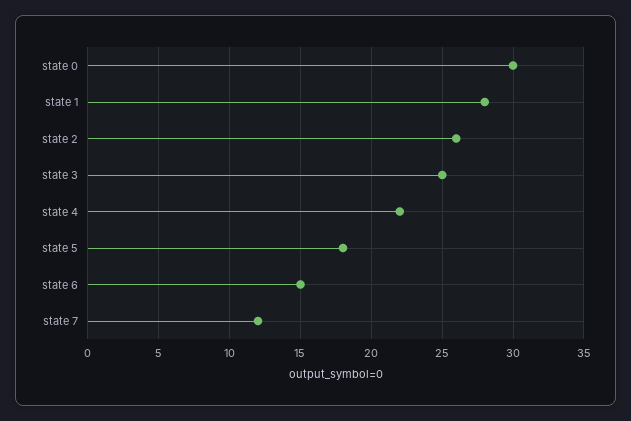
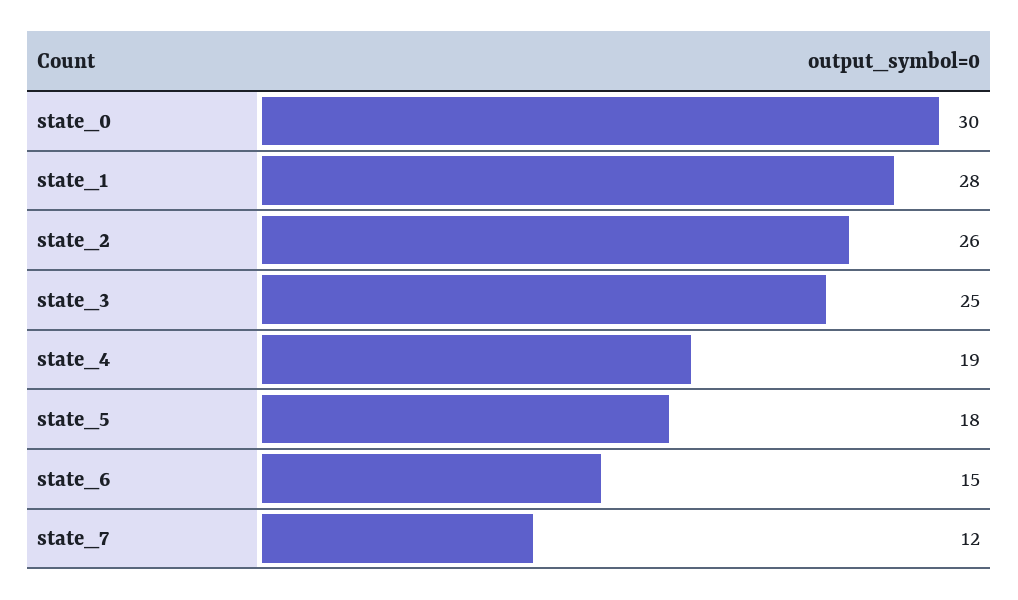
state 4: 22 -> 19

